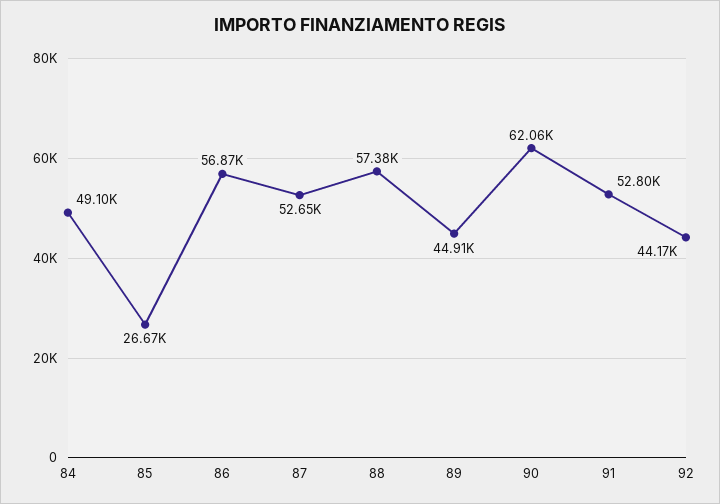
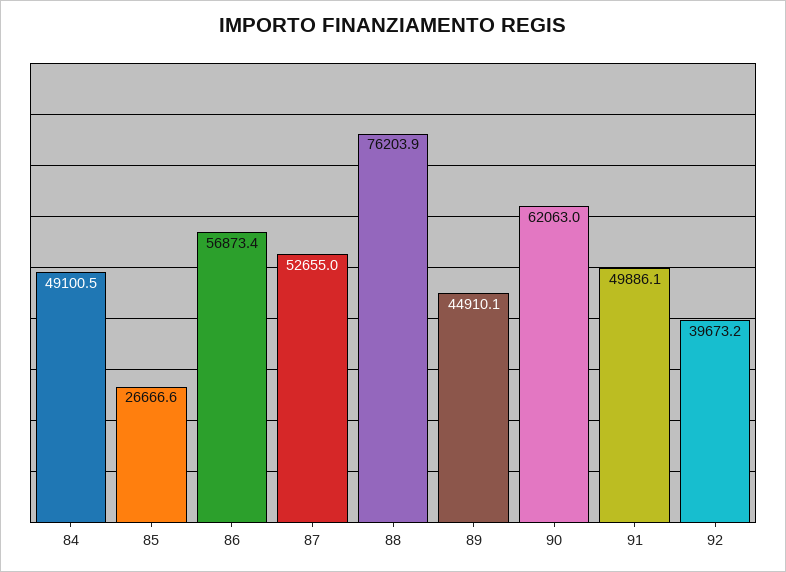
88: 57380 -> 76203.9
91: 52800 -> 49886.1
92: 44170 -> 39673.2

